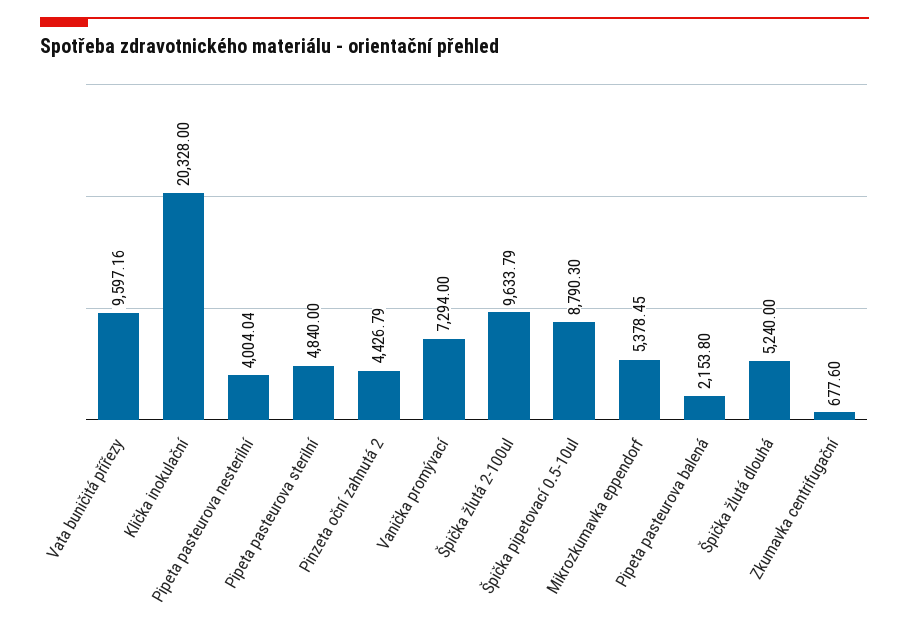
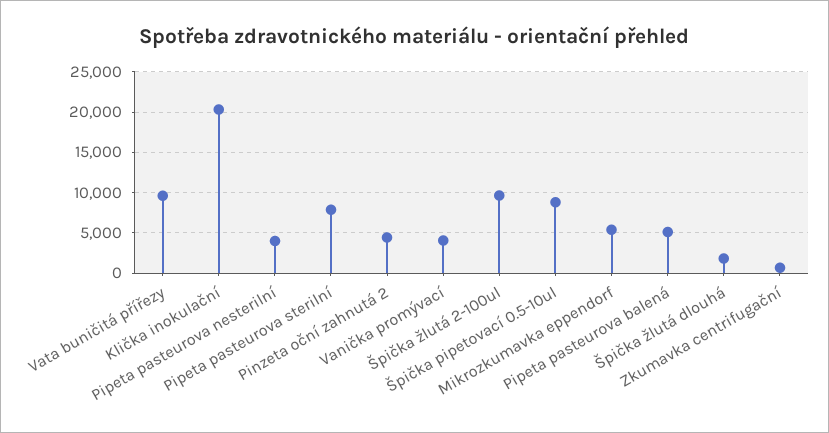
Pipeta pasteurova sterilní: 4840 -> 8000
Vanička promývací: 7294 -> 4000
Pipeta pasteurova balená: 2153.8 -> 5000
Špička žlutá dlouhá: 5240 -> 2000

